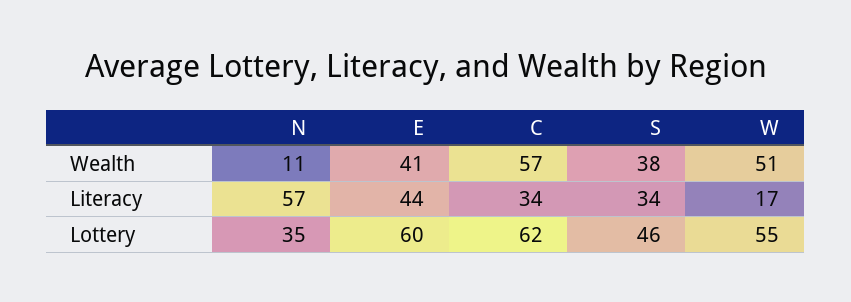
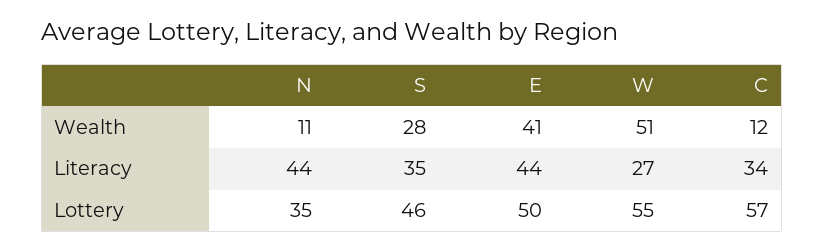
C, Wealth: 57 -> 12
S, Wealth: 38 -> 28
N, Literacy: 57 -> 44
S, Literacy: 34 -> 35
W, Literacy: 17 -> 27
E, Lottery: 60 -> 50
C, Lottery: 62 -> 57

